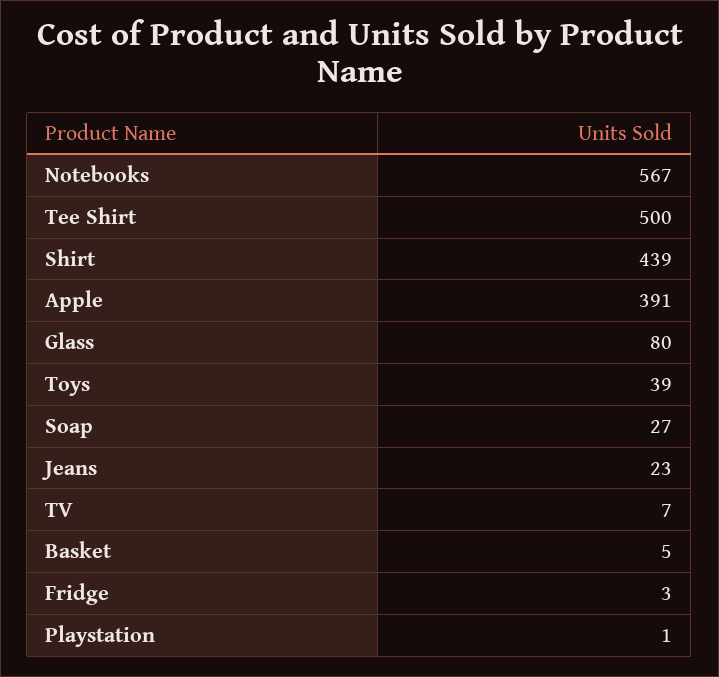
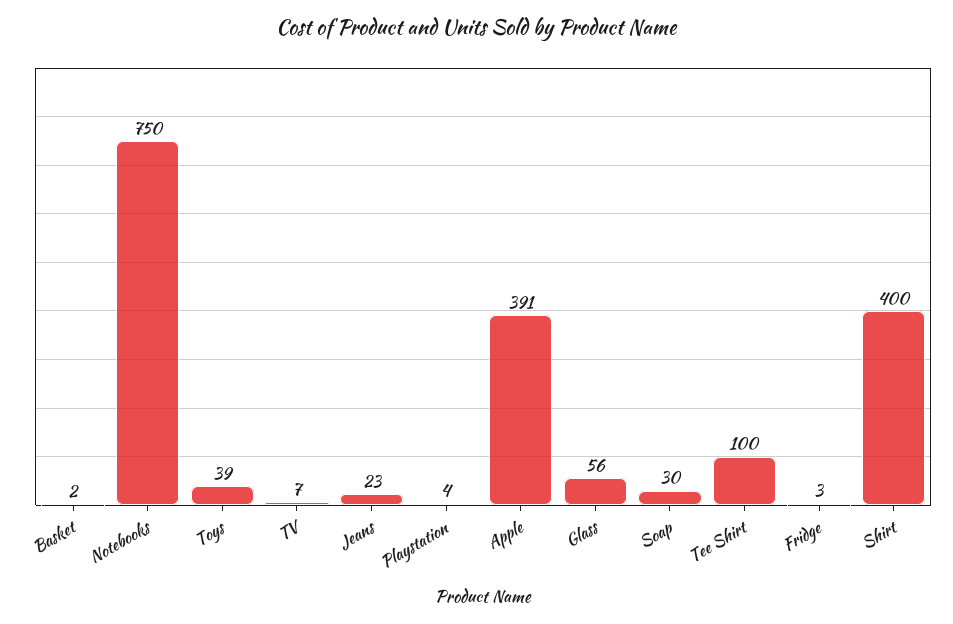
Notebooks: 567 -> 750
Tee Shirt: 500 -> 100
Shirt: 439 -> 400
Glass: 80 -> 56
Soap: 27 -> 30
Basket: 5 -> 2
Playstation: 1 -> 4

